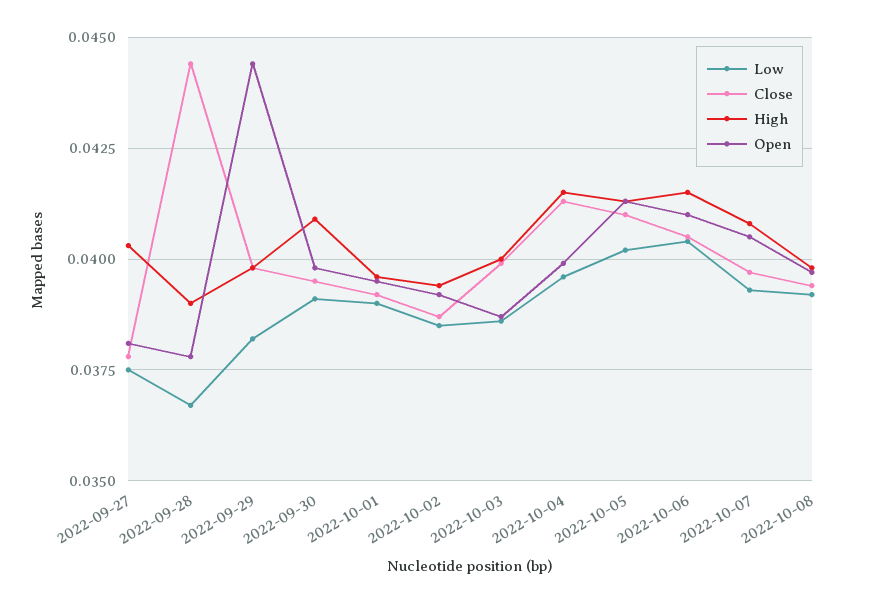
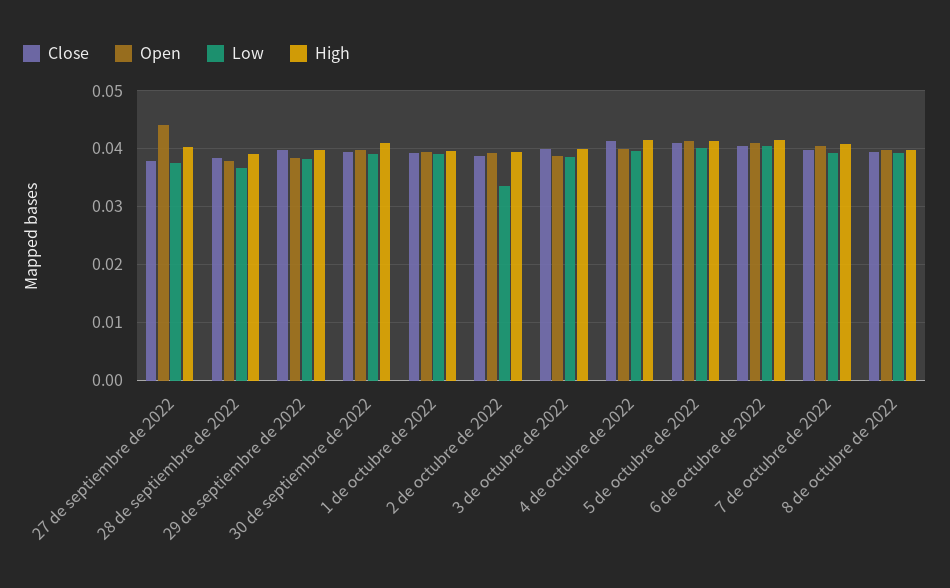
Open, 2022-09-27: 0.038 -> 0.044
Close, 2022-09-28: 0.0445 -> 0.038
Open, 2022-09-29: 0.0445 -> 0.038
Low, 2022-10-02: 0.0385 -> 0.034

